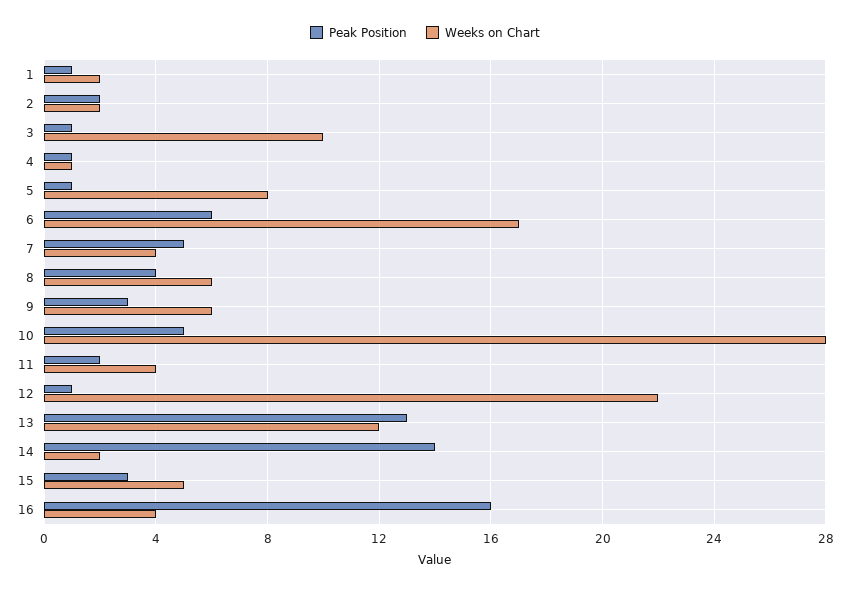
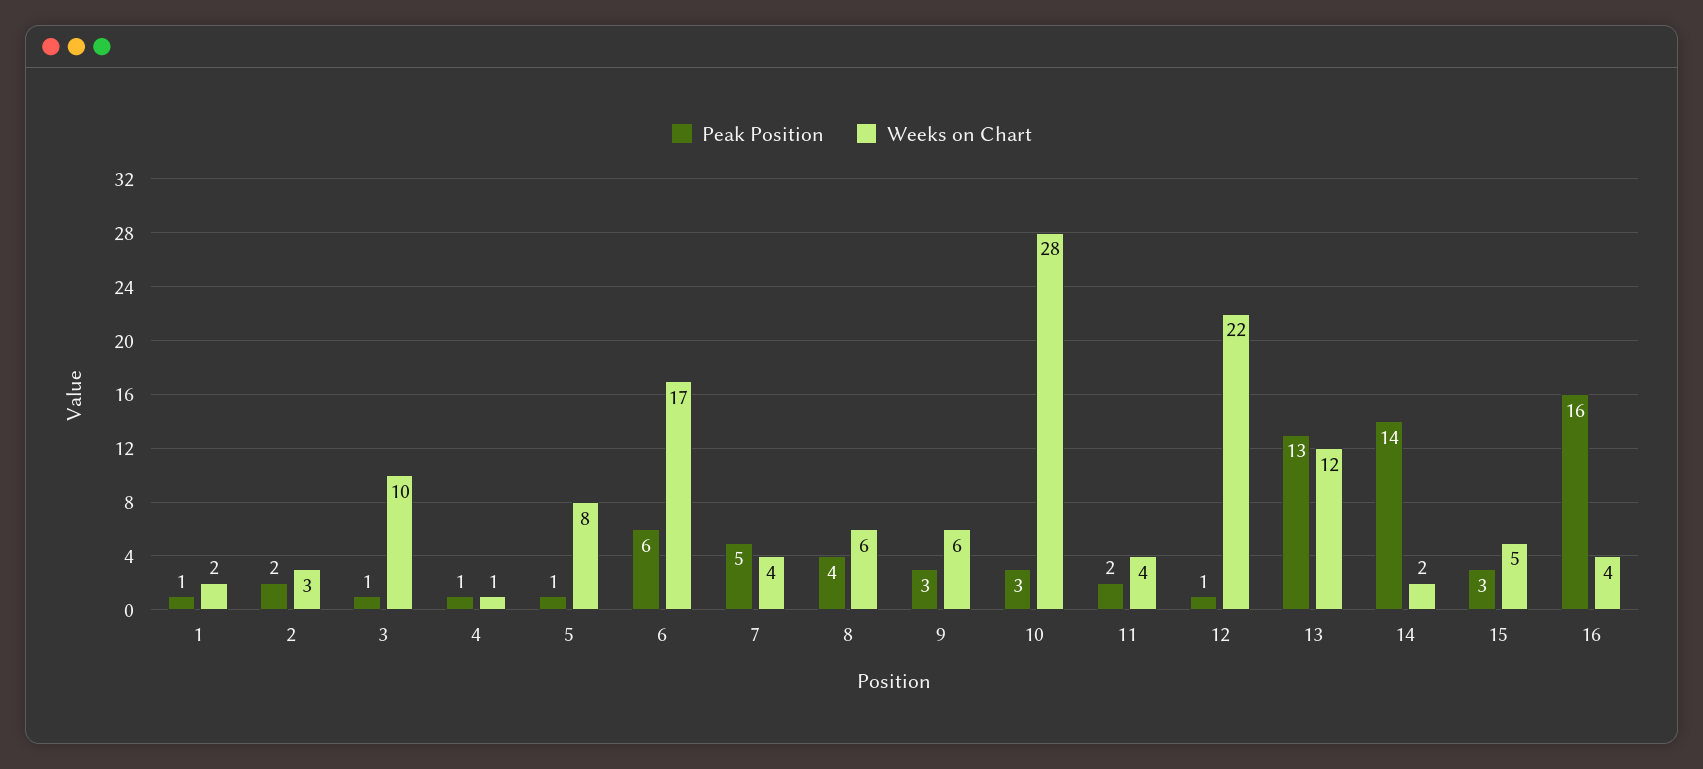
Weeks on Chart, 2: 2 -> 3
Peak Position, 10: 5 -> 3

